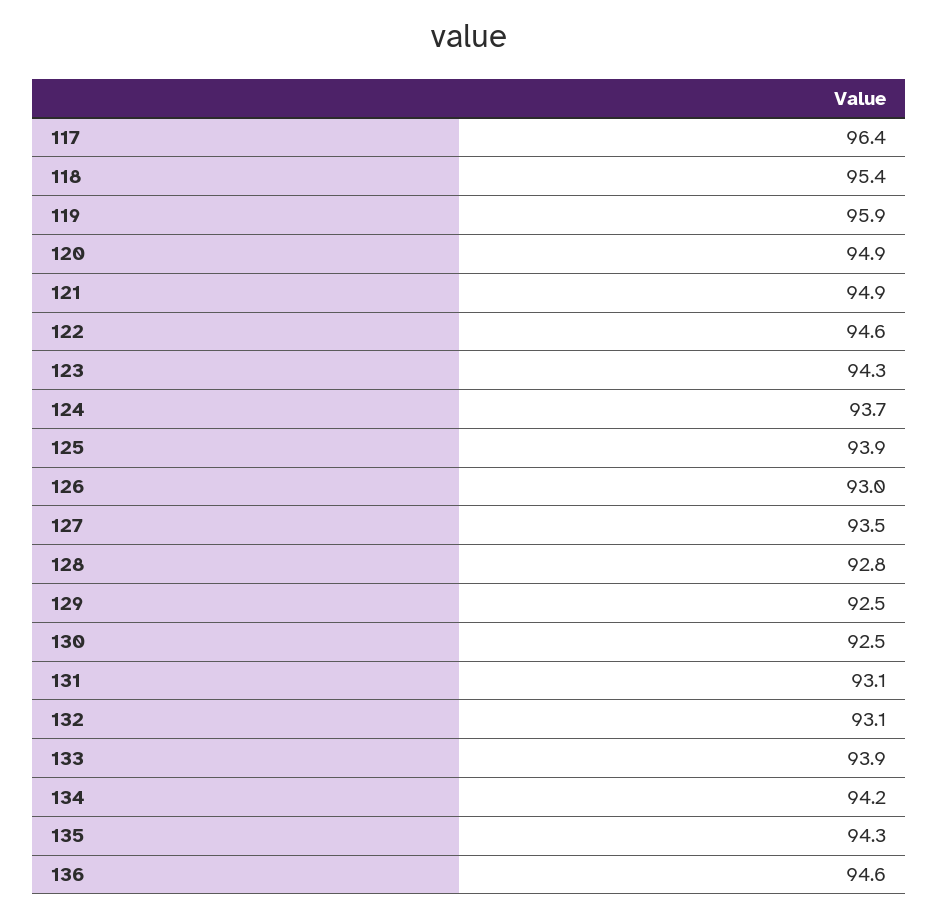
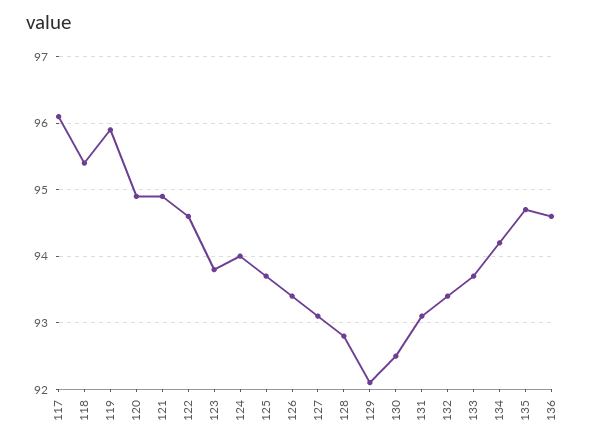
117: 96.4 -> 96.1
123: 94.3 -> 93.8
124: 93.7 -> 94
125: 93.9 -> 93.7
126: 93 -> 93.4
127: 93.5 -> 93.1
129: 92.5 -> 92.1
132: 93.1 -> 93.4
133: 93.9 -> 93.7
135: 94.3 -> 94.7

